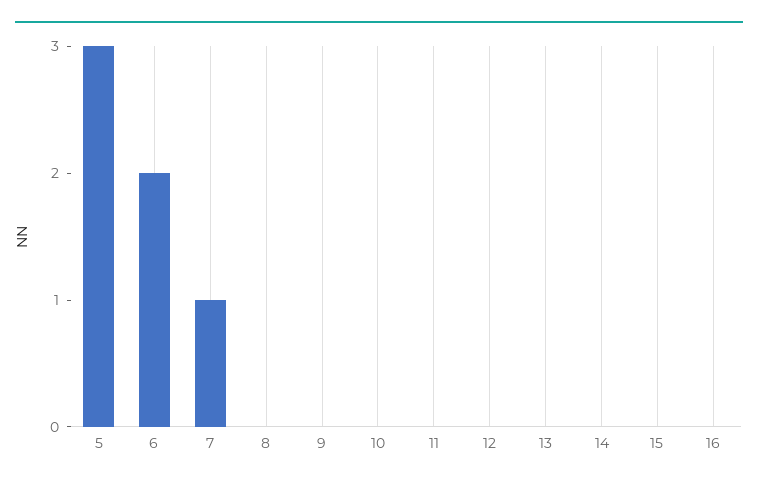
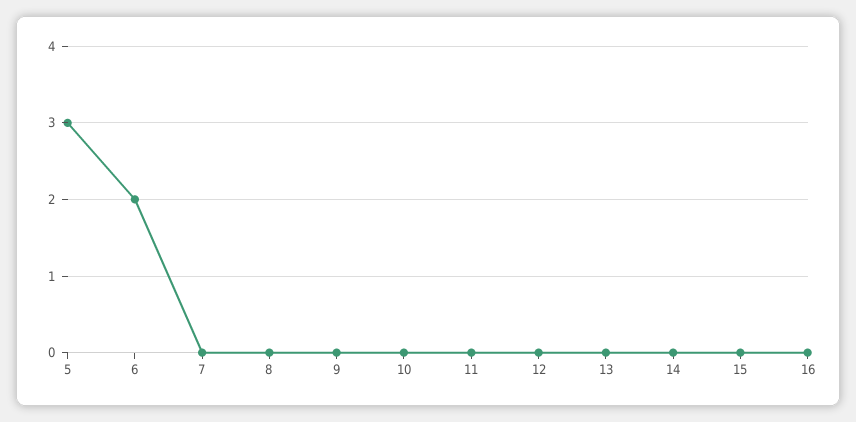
7: 1 -> 0

